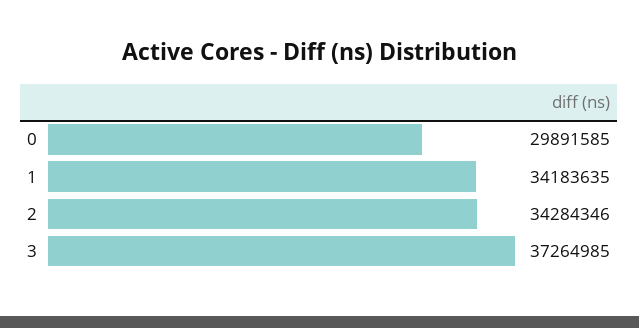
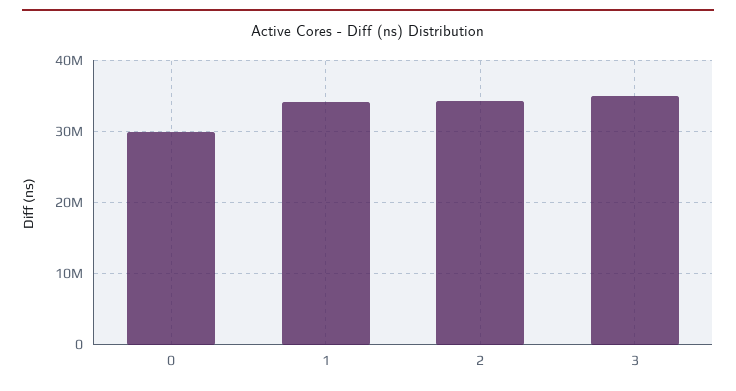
3: 37264985 -> 35000000

